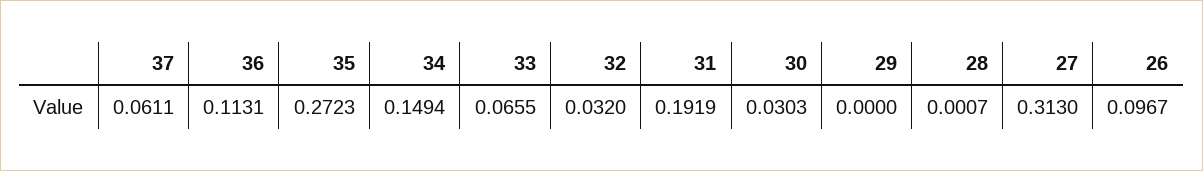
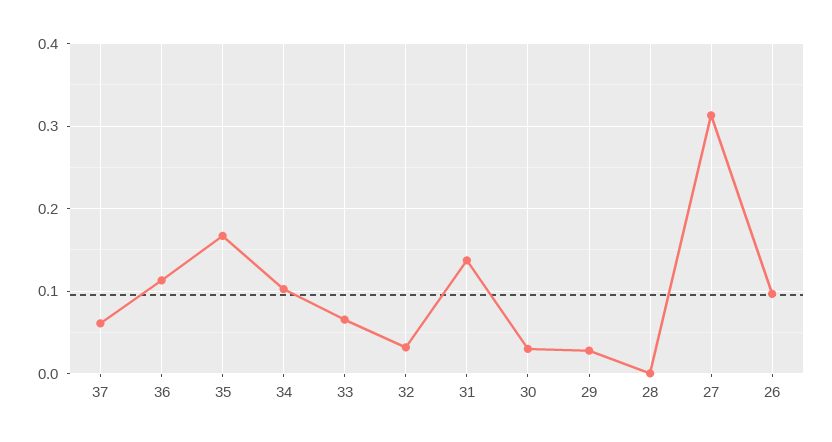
35: 0.2723 -> 0.17
34: 0.1494 -> 0.1
31: 0.1919 -> 0.14
29: 0 -> 0.03

